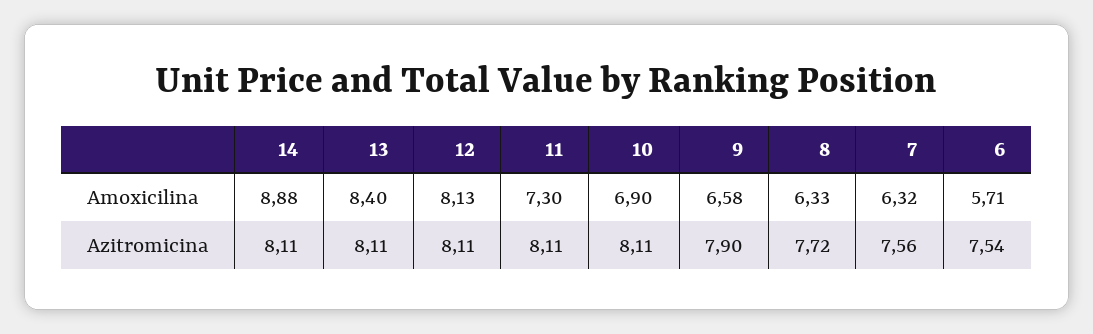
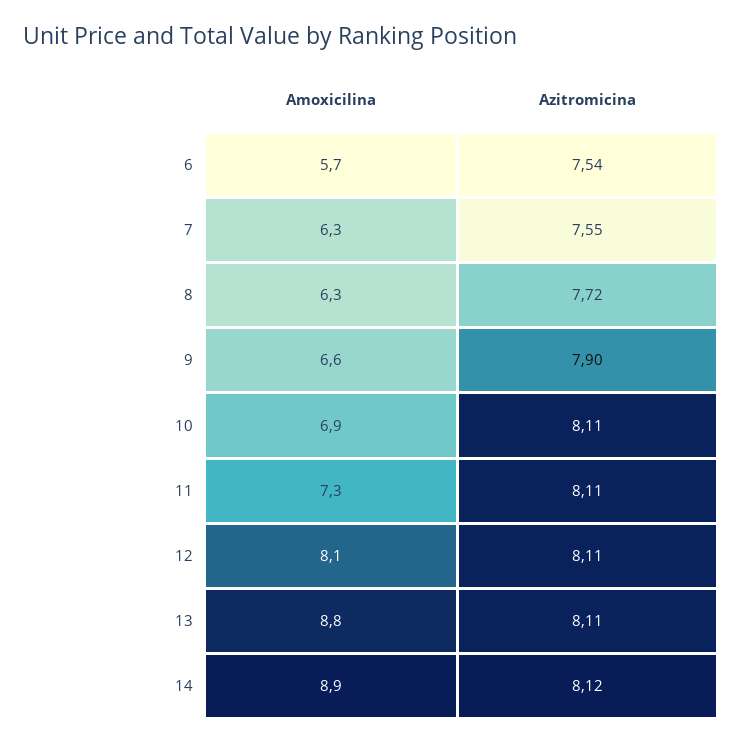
13, Amoxicilina: 8.4 -> 8.8
14, Azitromicina: 8.11 -> 8.12
7, Azitromicina: 7.56 -> 7.55

